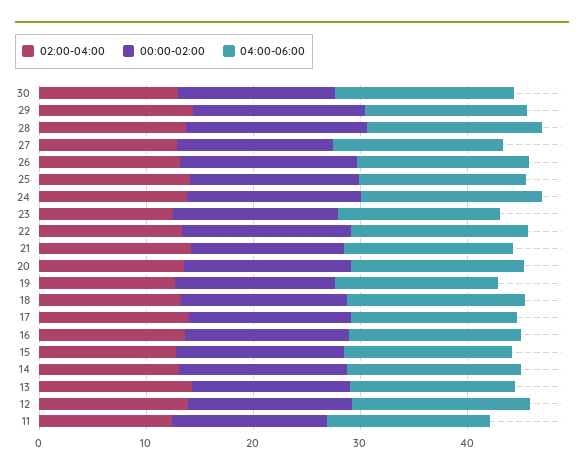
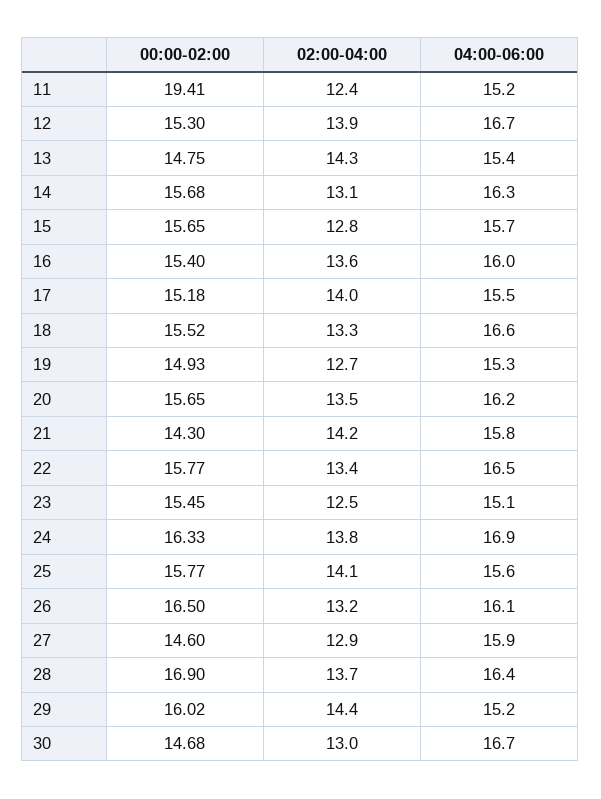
00:00-02:00, 11: 14 -> 19.41

